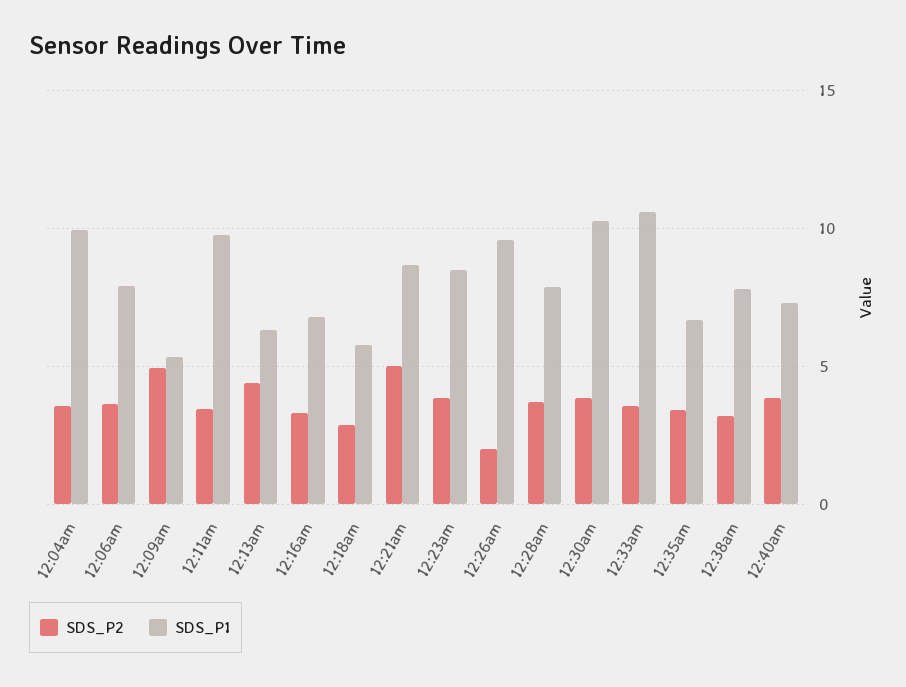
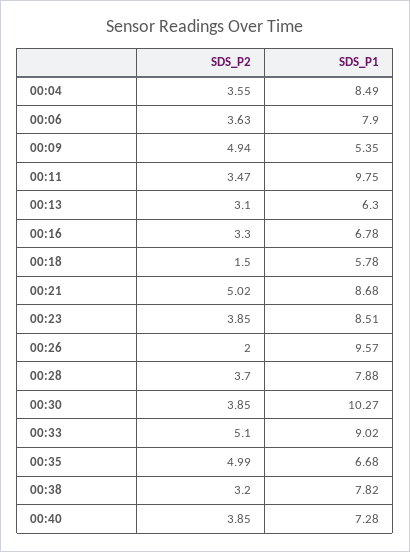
SDS_P1, 12:04am: 10 -> 8.49
SDS_P2, 12:13am: 4.5 -> 3.1
SDS_P2, 12:18am: 3 -> 1.5
SDS_P2, 12:33am: 3.5 -> 5.1
SDS_P1, 12:33am: 10.5 -> 9.02
SDS_P2, 12:35am: 3.5 -> 4.99

